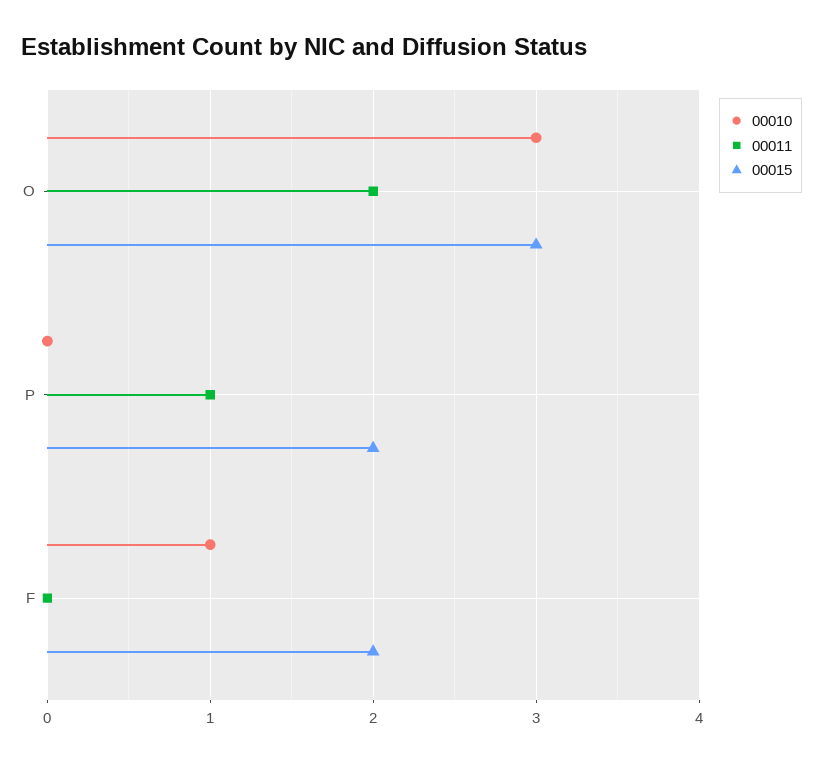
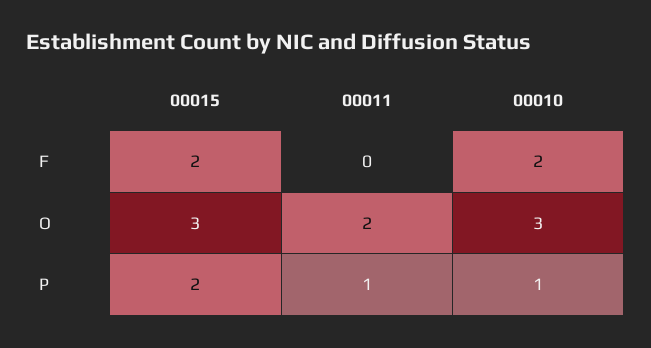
00010, P: 0 -> 1
00010, F: 1 -> 2

